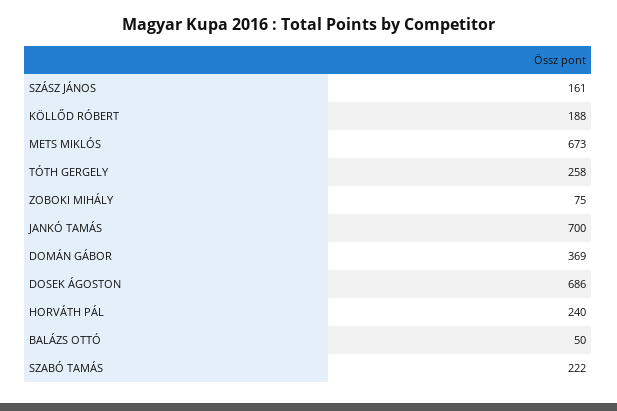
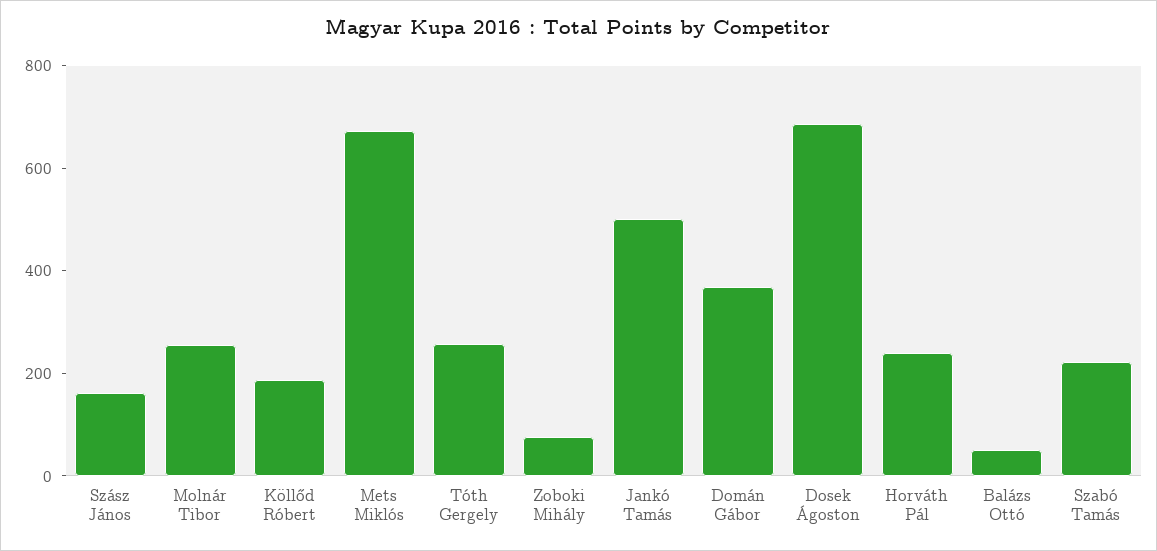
JANKÓ TAMÁS: 700 -> 500
Molnár Tibor: none -> 250

